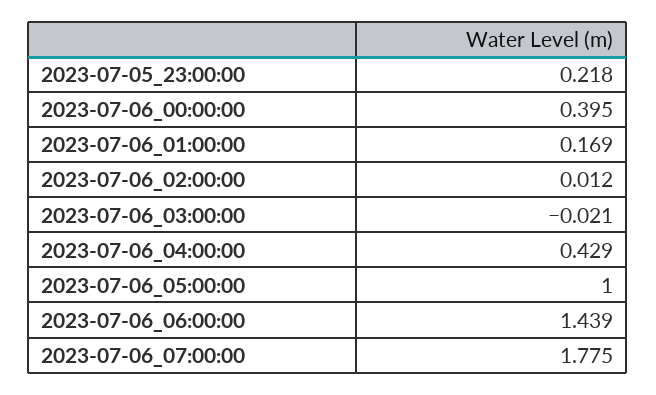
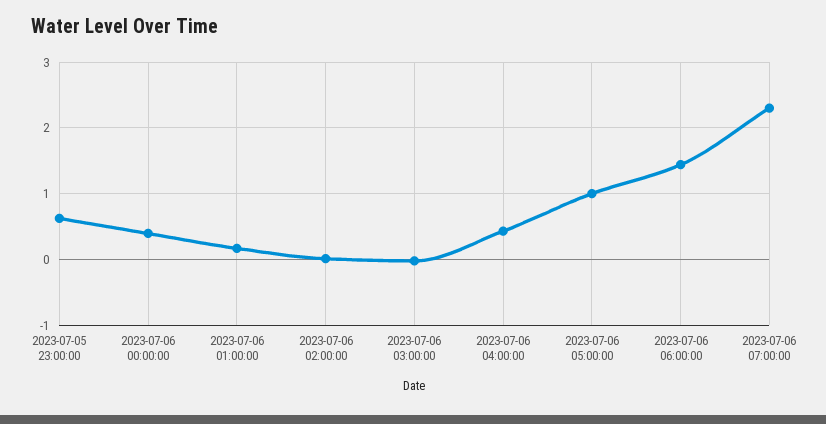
2023-07-05_23:00:00: 0.218 -> 0.6
2023-07-06_07:00:00: 1.775 -> 2.3

